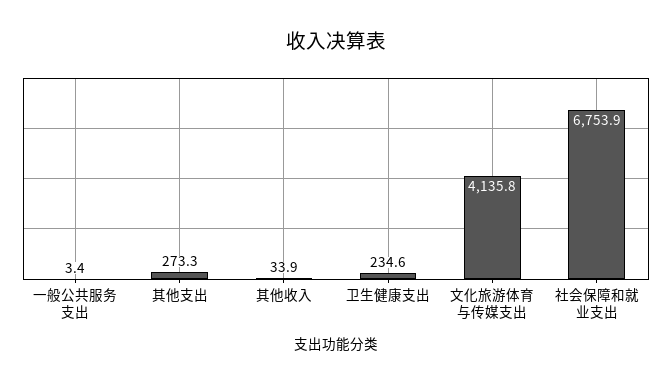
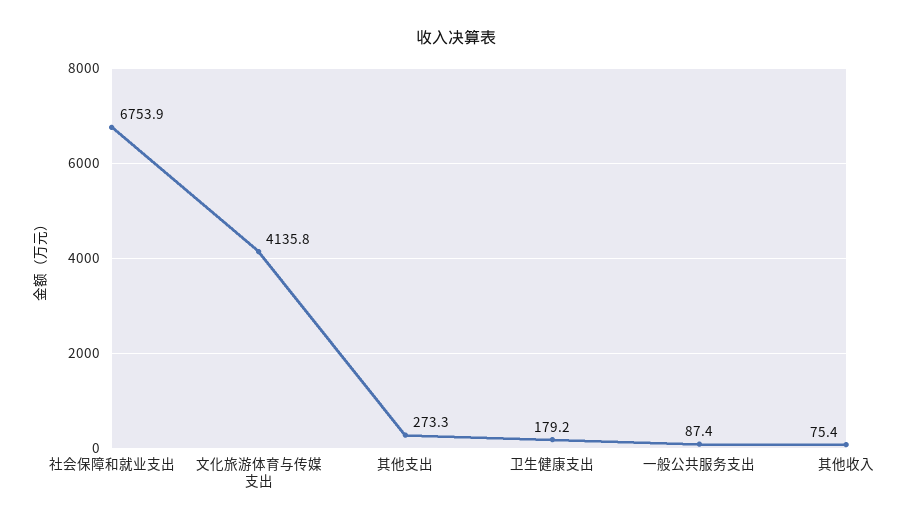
一般公共服务支出: 3.4 -> 87.4
其他收入: 33.9 -> 75.4
卫生健康支出: 234.6 -> 179.2

